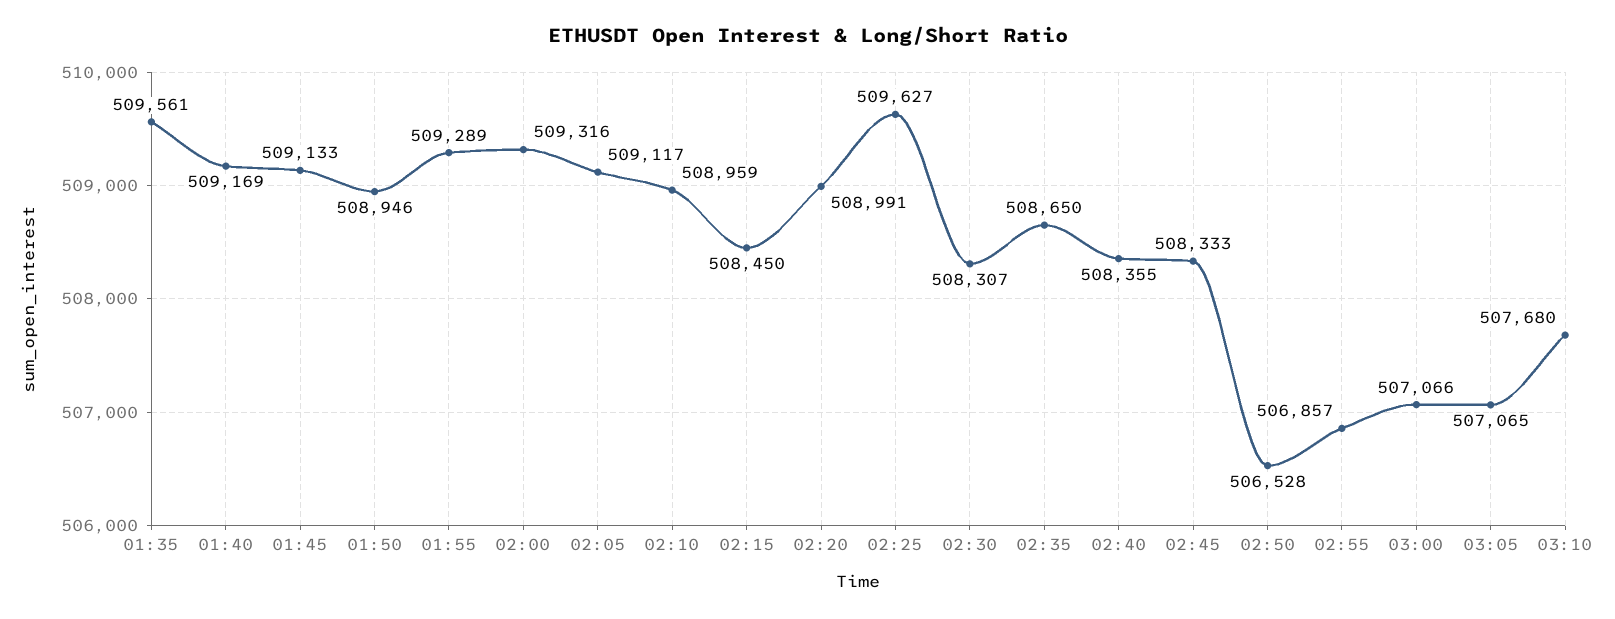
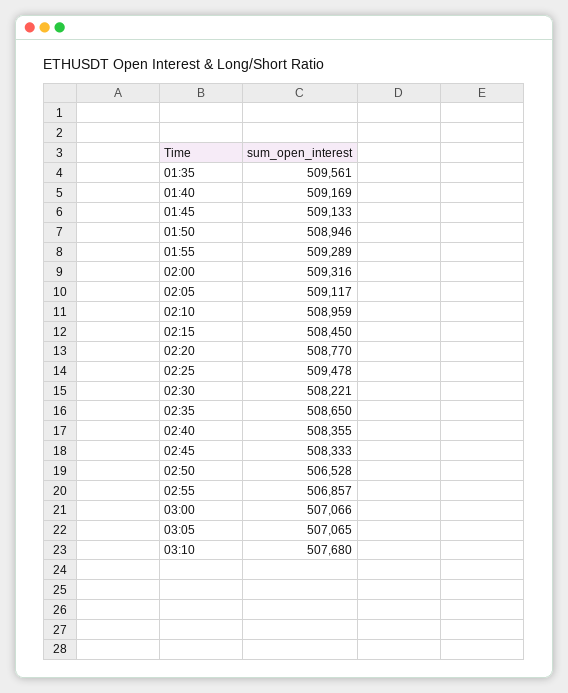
02:20: 508991 -> 508770
02:25: 509627 -> 509478
02:30: 508307 -> 508221

